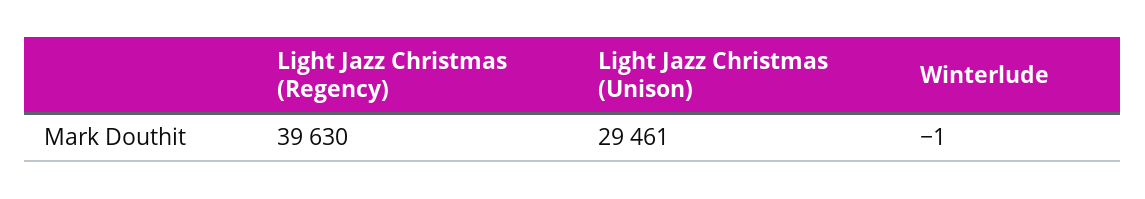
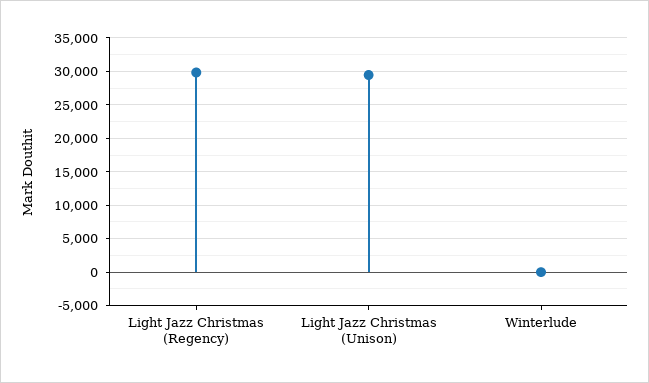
Light Jazz Christmas (Regency): 39630 -> 30000

